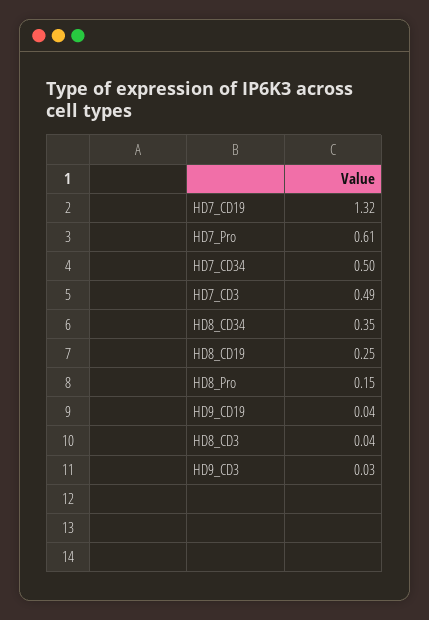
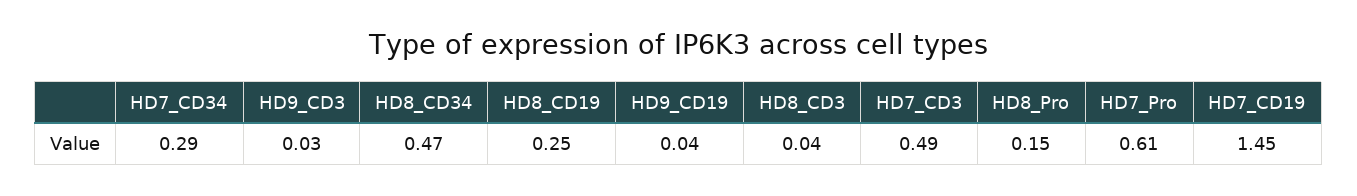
HD7_CD19: 1.32 -> 1.45
HD7_CD34: 0.5 -> 0.29
HD8_CD34: 0.35 -> 0.47

